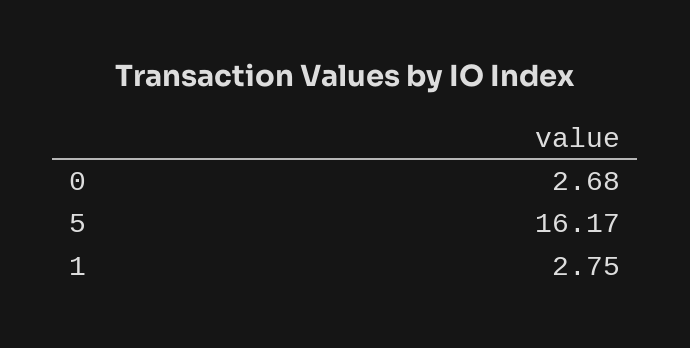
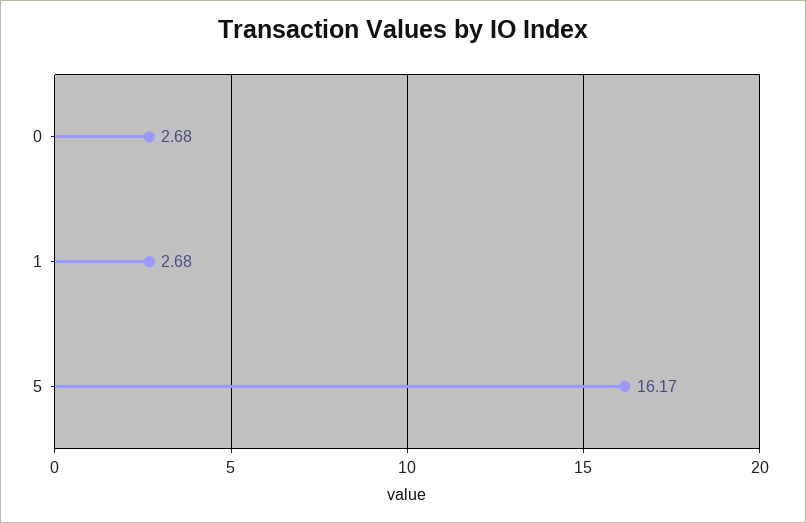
1: 2.75 -> 2.68

